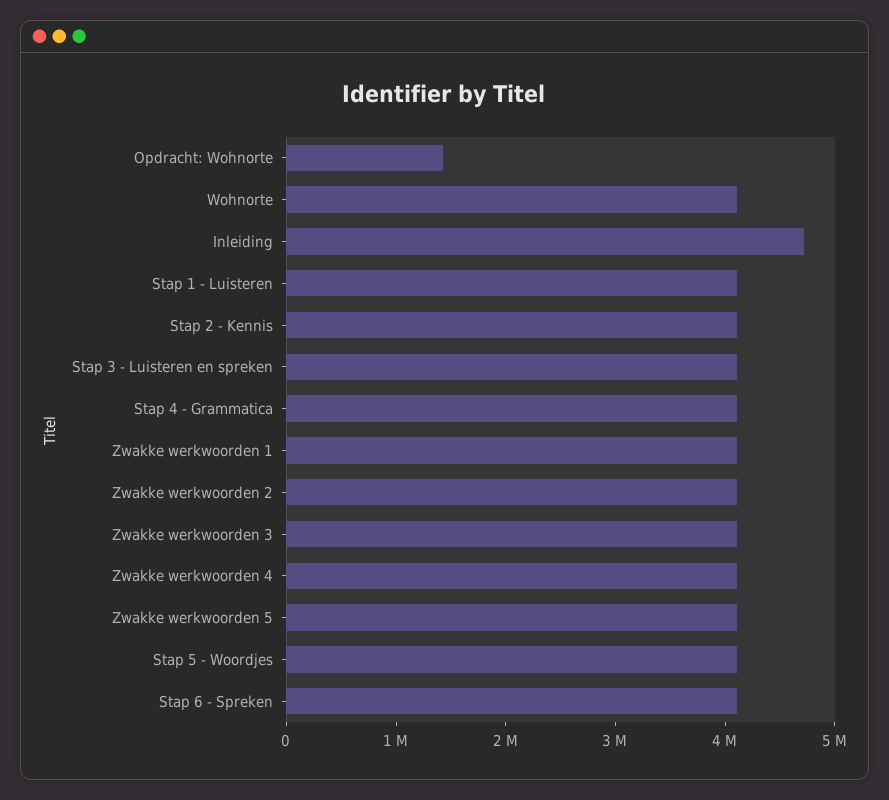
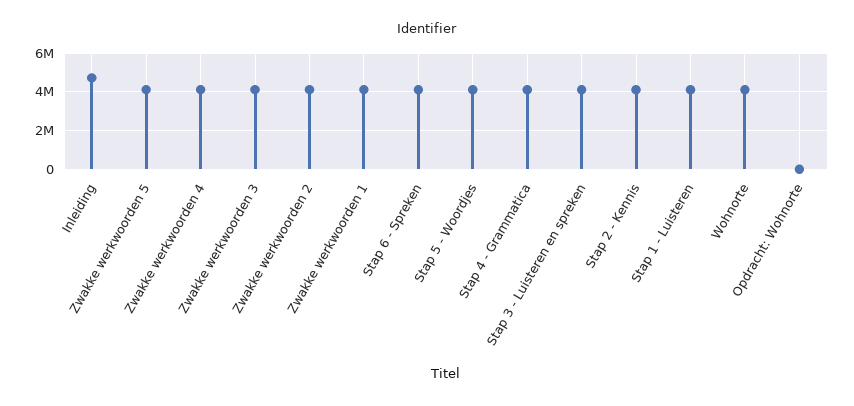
Opdracht: Wohnorte: 1400000 -> 0

